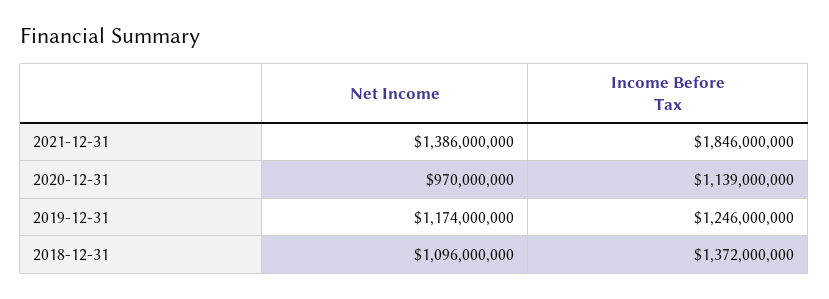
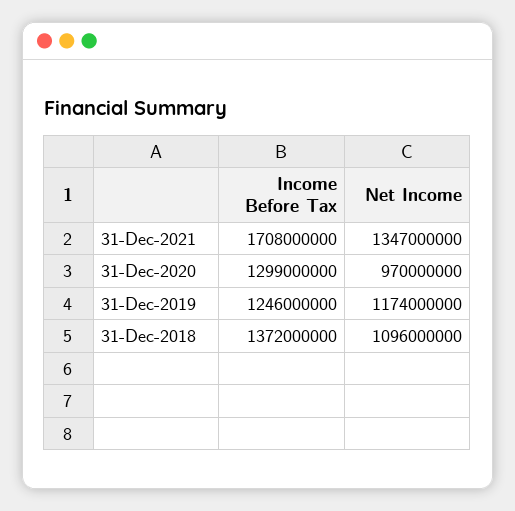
Net Income, 2021-12-31: 1386000000 -> 1347000000
Income Before Tax, 2021-12-31: 1846000000 -> 1708000000
Income Before Tax, 2020-12-31: 1139000000 -> 1299000000

